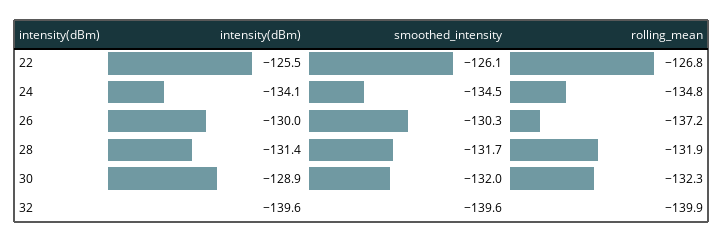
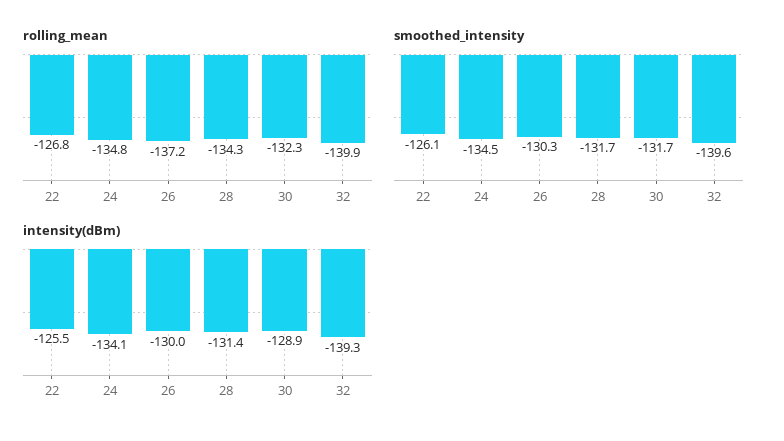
rolling_mean, 28: -131.9 -> -134.3
smoothed_intensity, 30: -132 -> -131.7
intensity(dBm), 32: -139.6 -> -139.3

